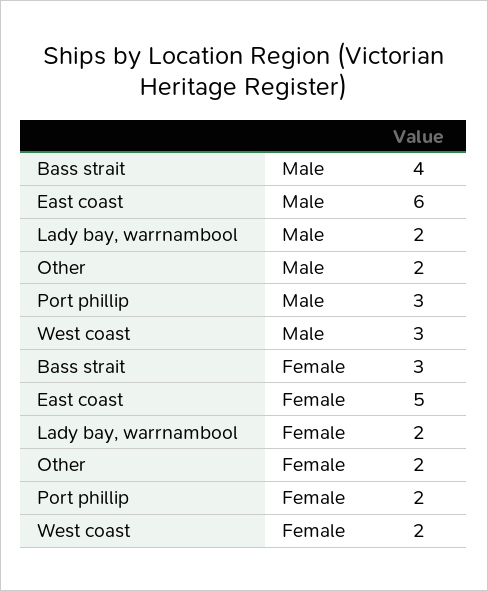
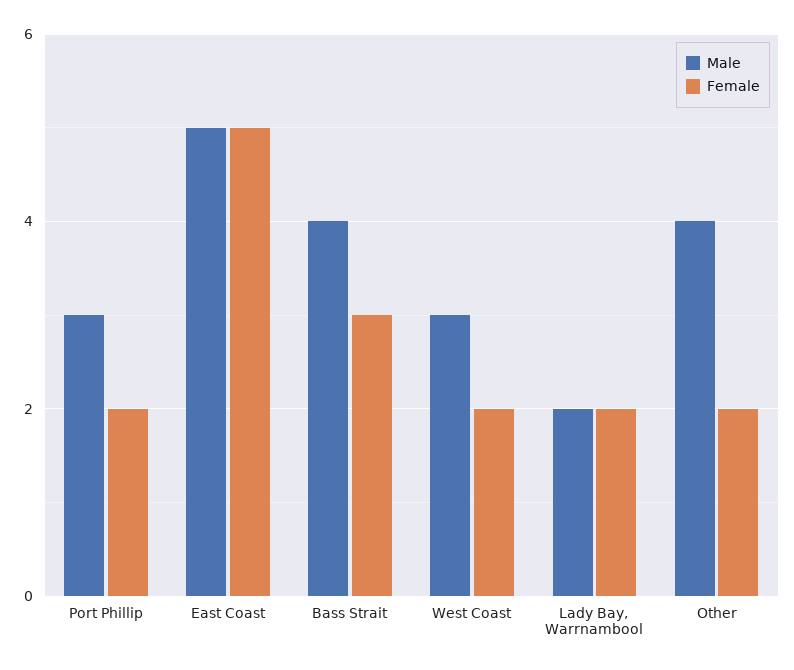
Male, East coast: 6 -> 5
Male, Other: 2 -> 4

